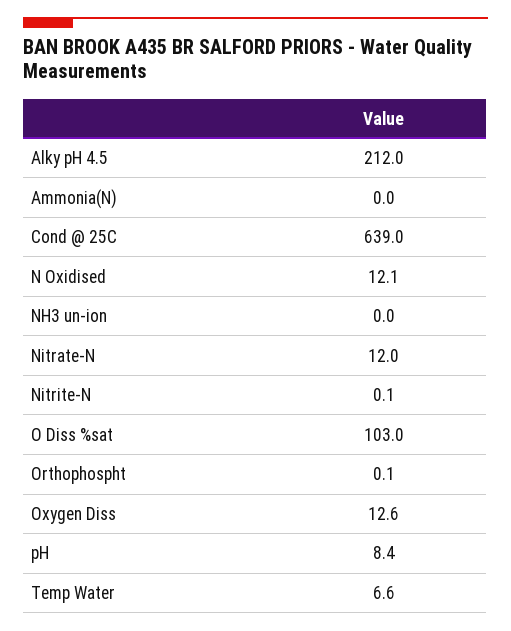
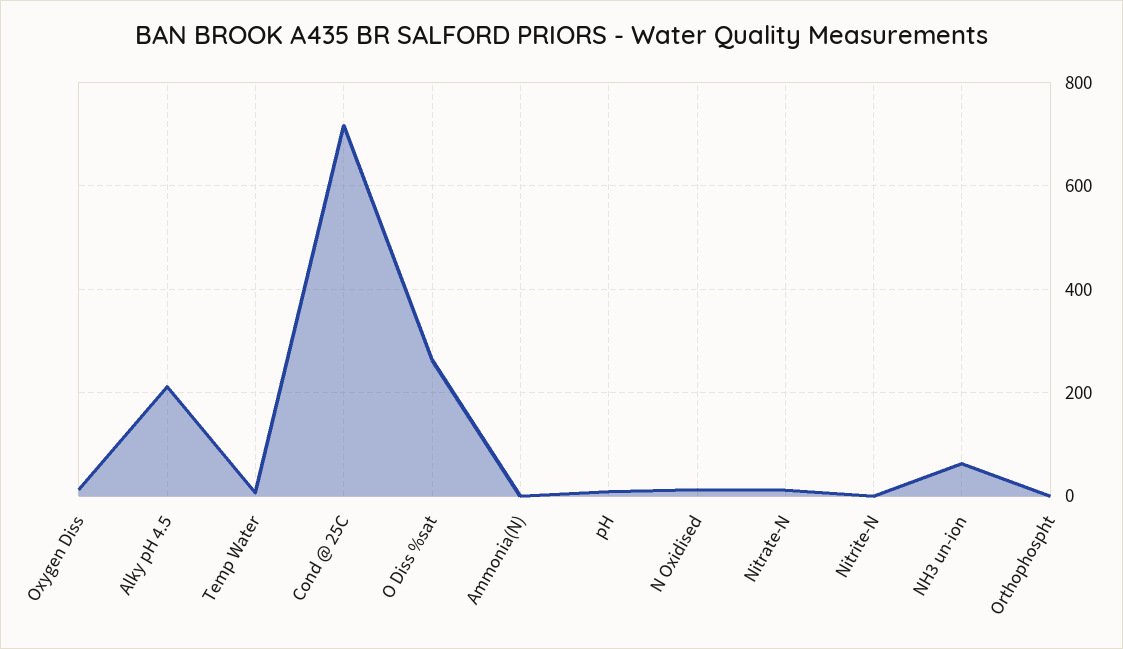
Cond @ 25C: 639 -> 720
NH3 un-ion: 0 -> 60
O Diss %sat: 103 -> 260

